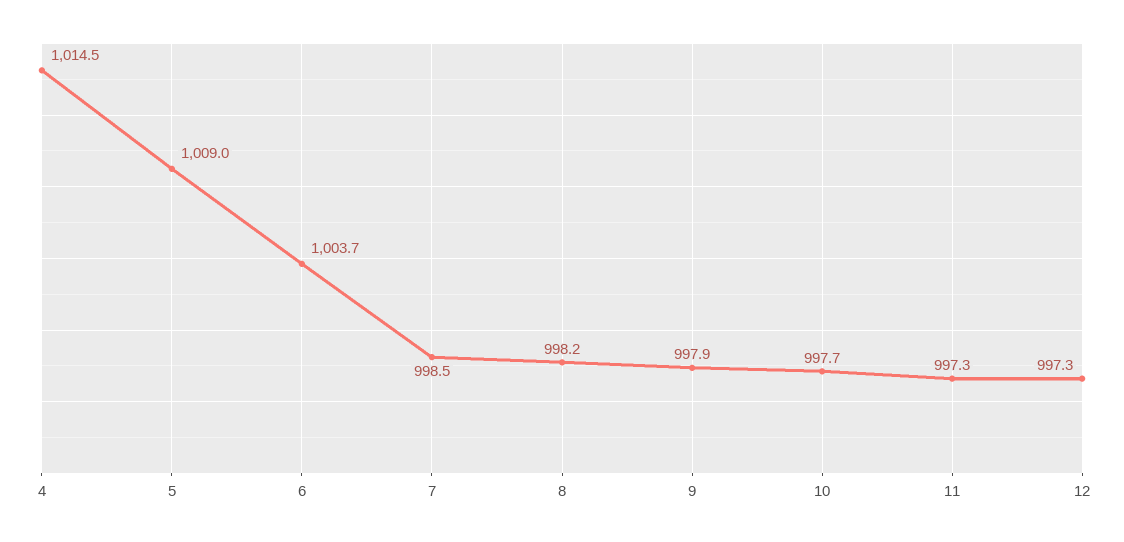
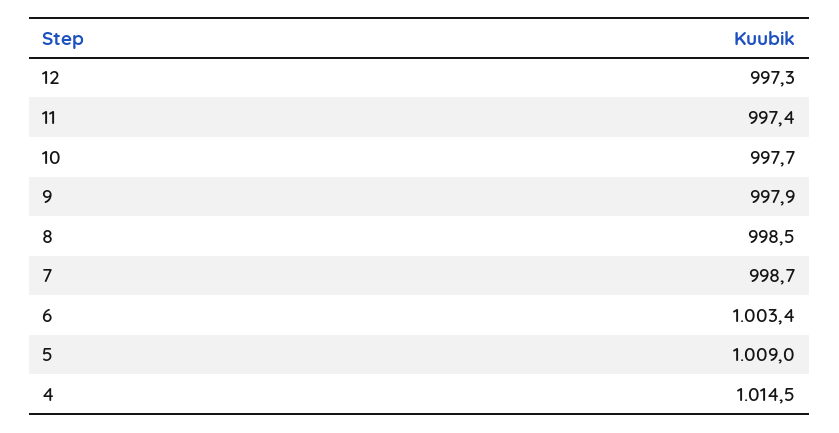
6: 1003.7 -> 1003.4
7: 998.5 -> 998.7
8: 998.2 -> 998.5
11: 997.3 -> 997.4

